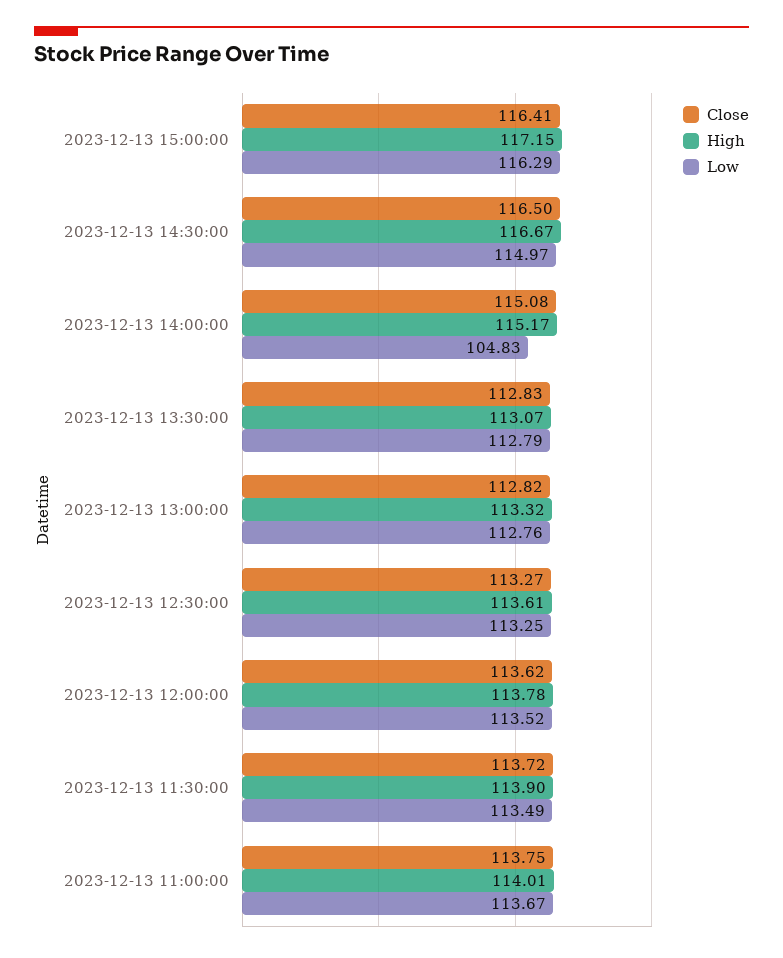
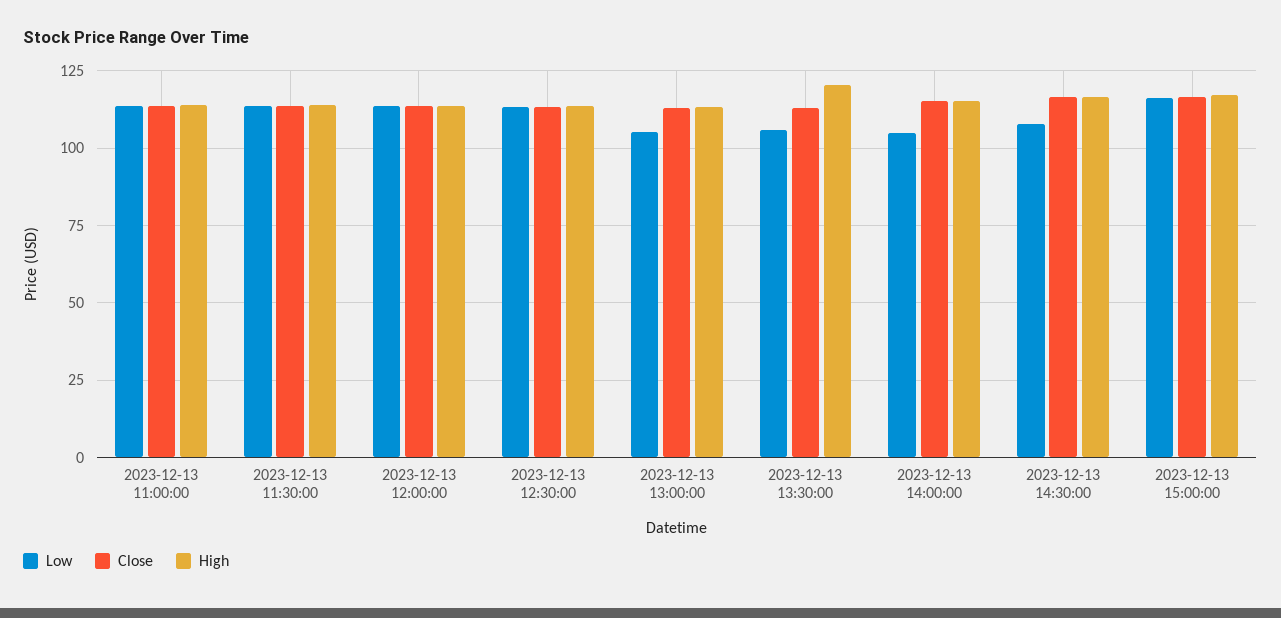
Low, 2023-12-13 14:30:00: 114.97 -> 107.5
High, 2023-12-13 13:30:00: 113.07 -> 120
Low, 2023-12-13 13:30:00: 112.79 -> 105
Low, 2023-12-13 13:00:00: 112.76 -> 105

